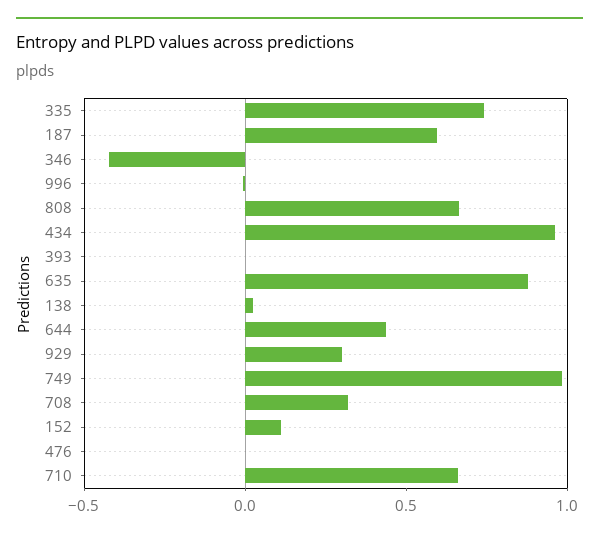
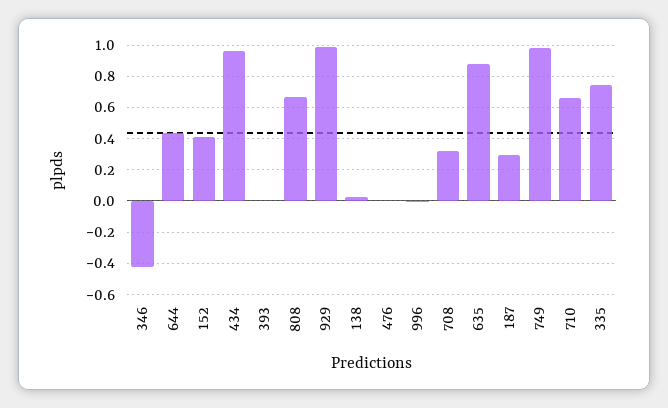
187: 0.6 -> 0.3
929: 0.3 -> 1
152: 0.1 -> 0.4

